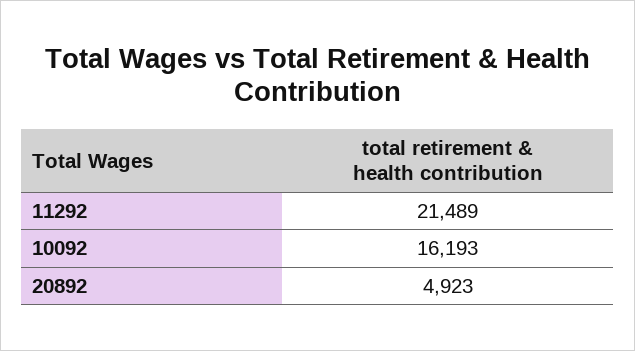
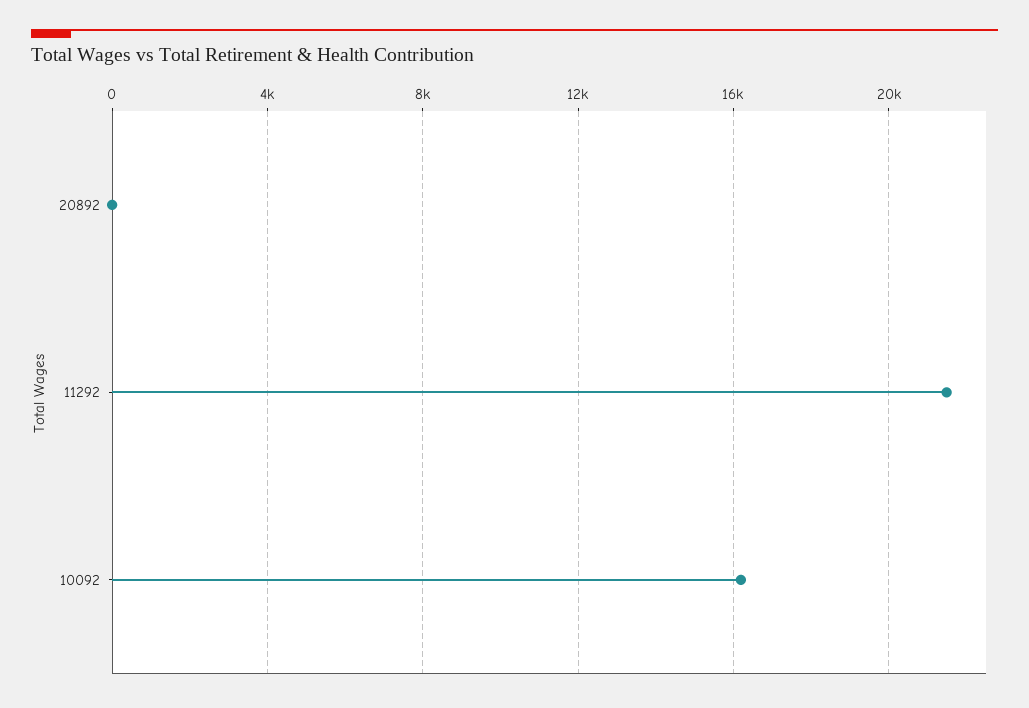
20892: 4923 -> 0

